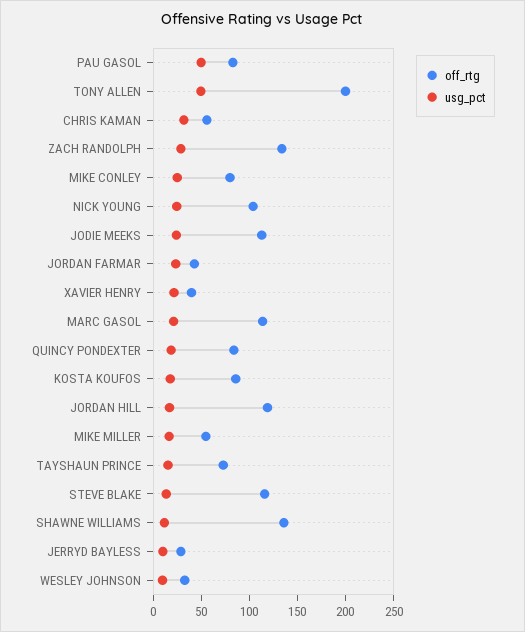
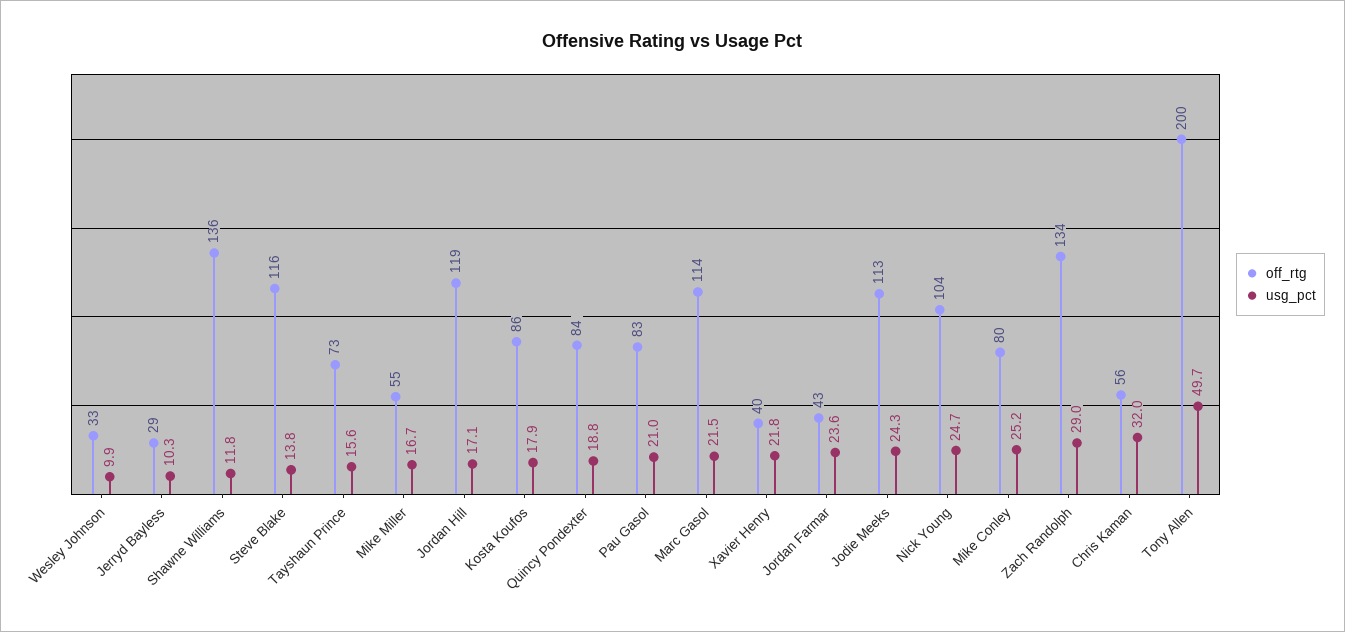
usg_pct, PAU GASOL: 50 -> 21

